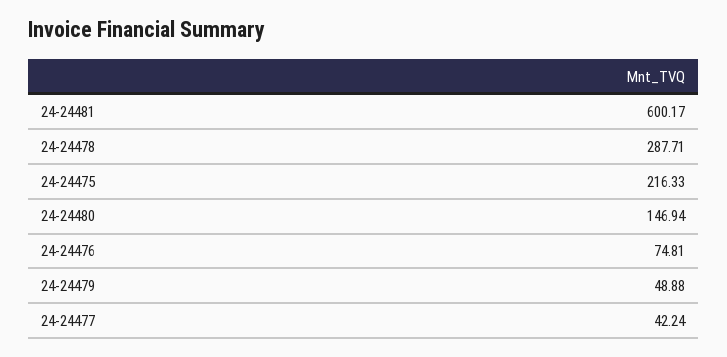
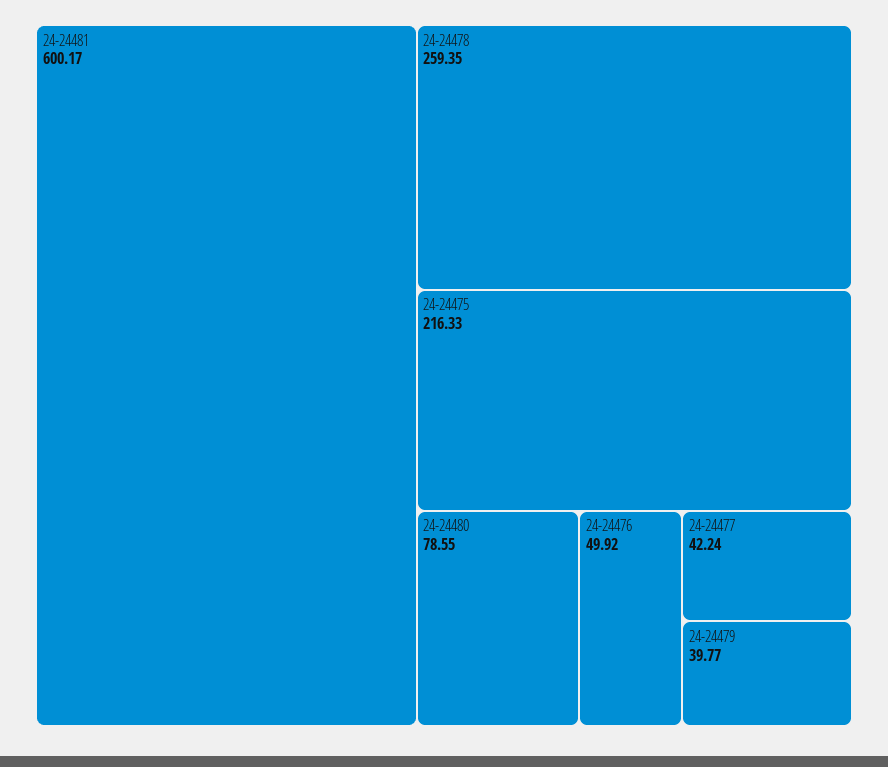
24-24478: 287.71 -> 259.35
24-24480: 146.94 -> 78.55
24-24476: 74.81 -> 49.92
24-24479: 48.88 -> 39.77

